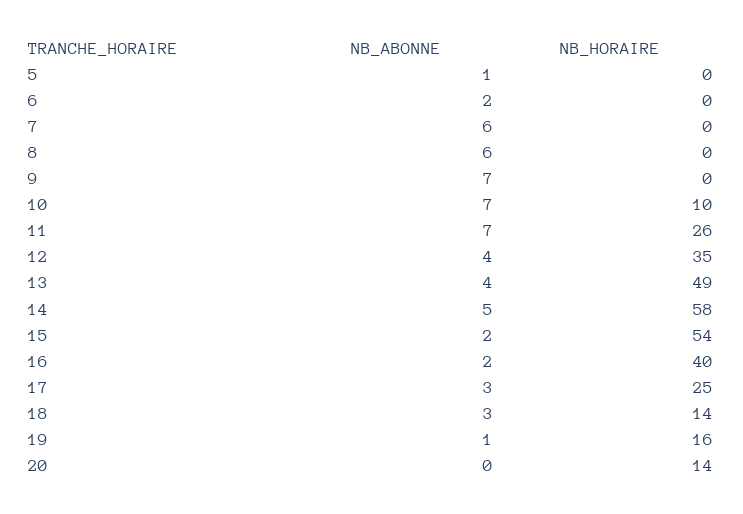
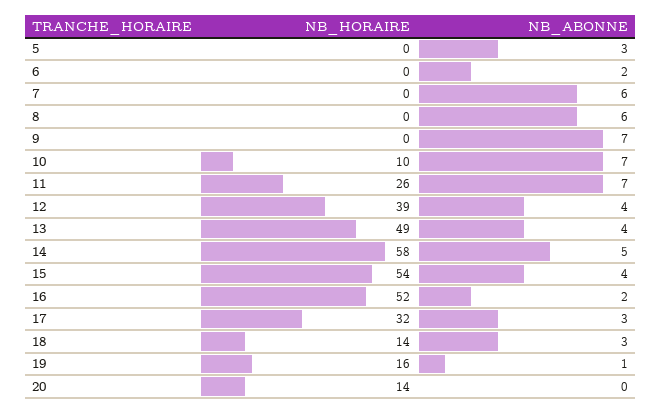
NB_ABONNE, 5: 1 -> 3
NB_HORAIRE, 12: 35 -> 39
NB_ABONNE, 15: 2 -> 4
NB_HORAIRE, 16: 40 -> 52
NB_HORAIRE, 17: 25 -> 32

